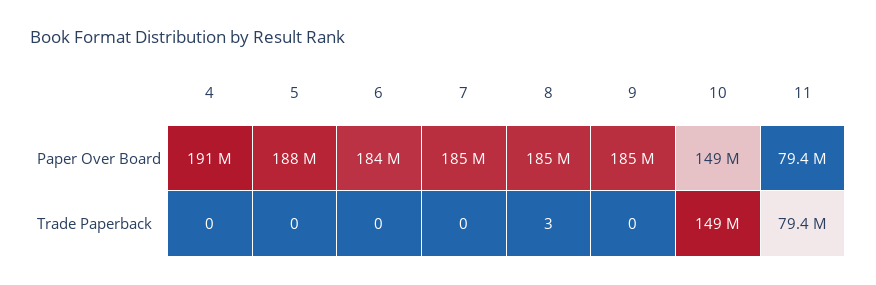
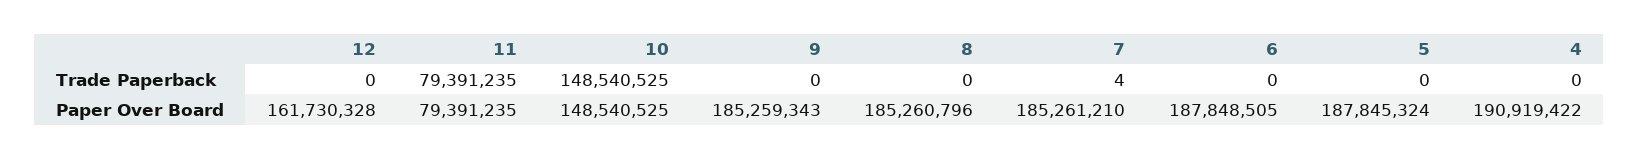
6, Paper Over Board: 184000000 -> 187848505
7, Trade Paperback: 0 -> 4
8, Trade Paperback: 3 -> 0
12, Trade Paperback: none -> 0
12, Paper Over Board: none -> 161730328

